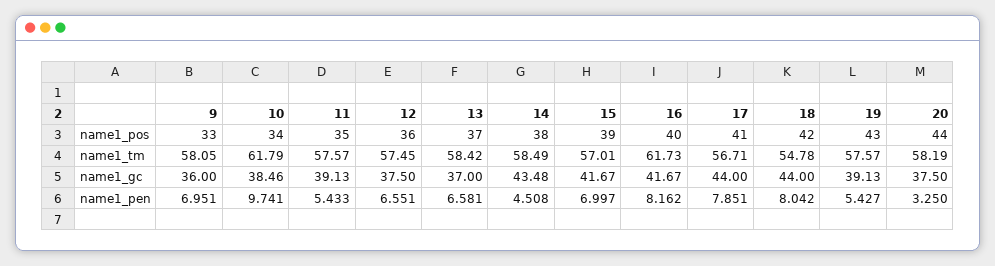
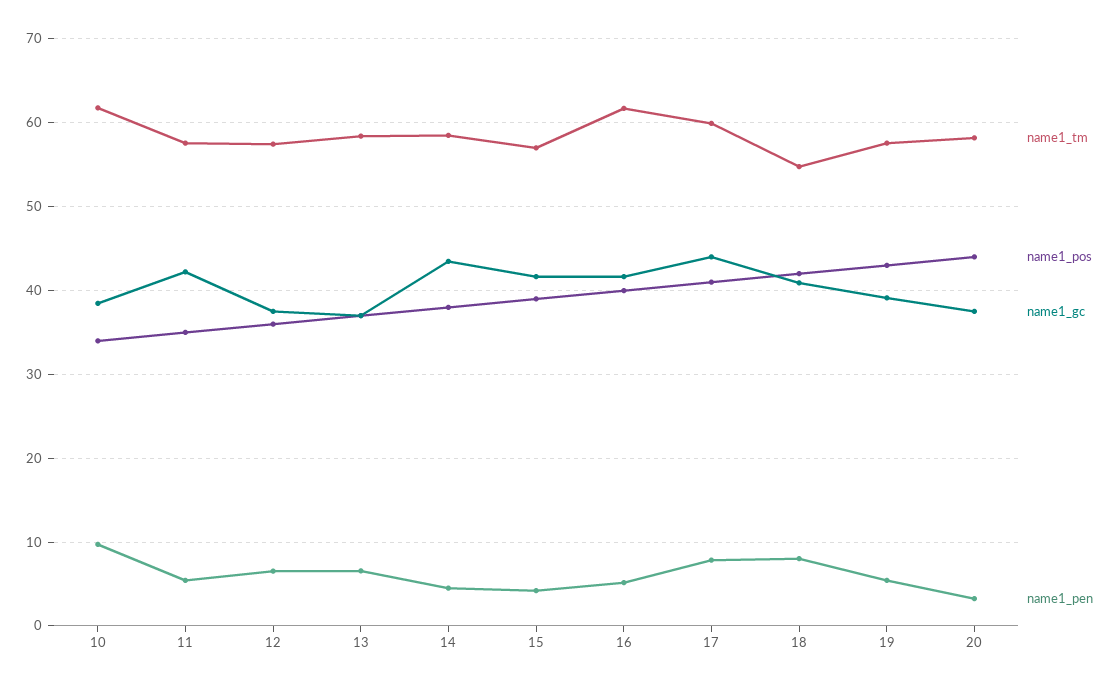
name1_pos, 9: 33 -> none
name1_tm, 9: 58.05 -> none
name1_tm, 17: 56.71 -> 60
name1_gc, 9: 36 -> none
name1_gc, 11: 39.13 -> 42
name1_gc, 18: 44 -> 41
name1_pen, 9: 6.951 -> none
name1_pen, 15: 6.997 -> 4
name1_pen, 16: 8.162 -> 5

